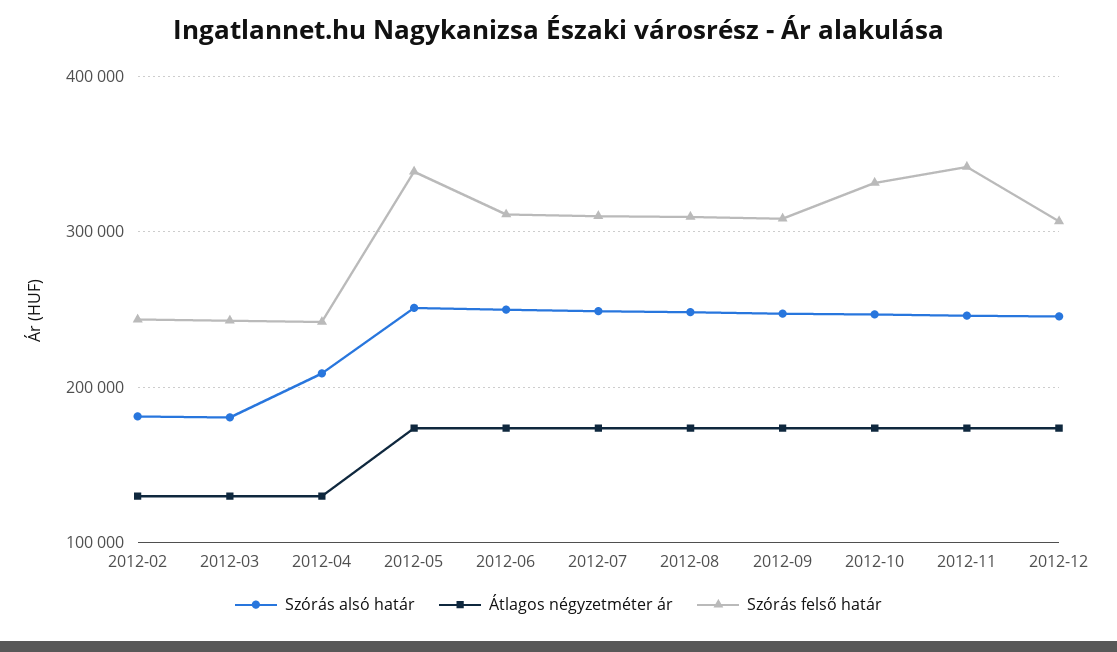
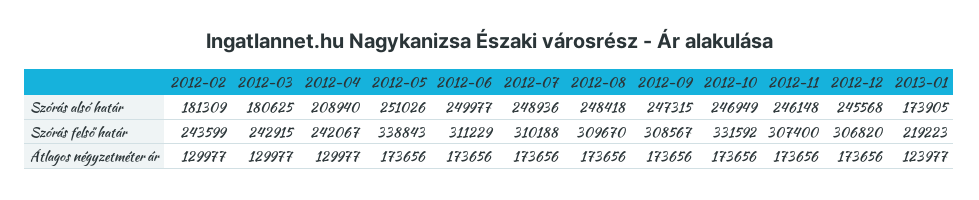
Szórás felső határ, 2012-11: 340000 -> 307400
Szórás alsó határ, 2013-01: none -> 173905
Szórás felső határ, 2013-01: none -> 219223
Átlagos négyzetméter ár, 2013-01: none -> 123977

